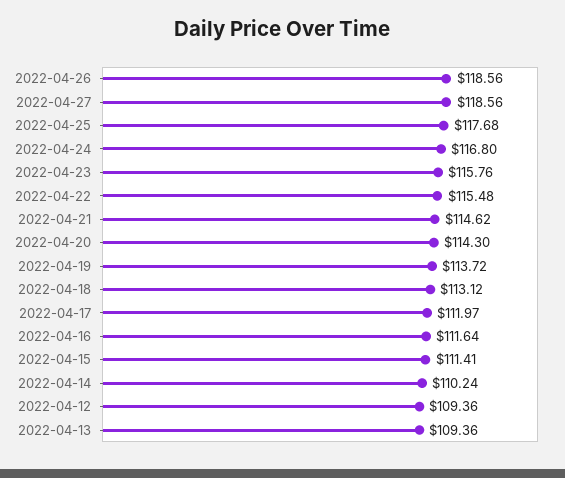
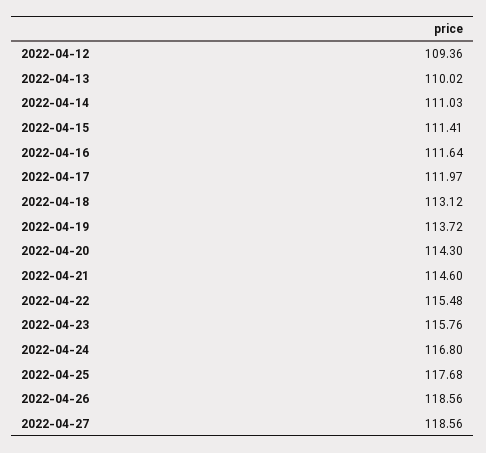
2022-04-21: 114.62 -> 114.6
2022-04-14: 110.24 -> 111.03
2022-04-13: 109.36 -> 110.02

